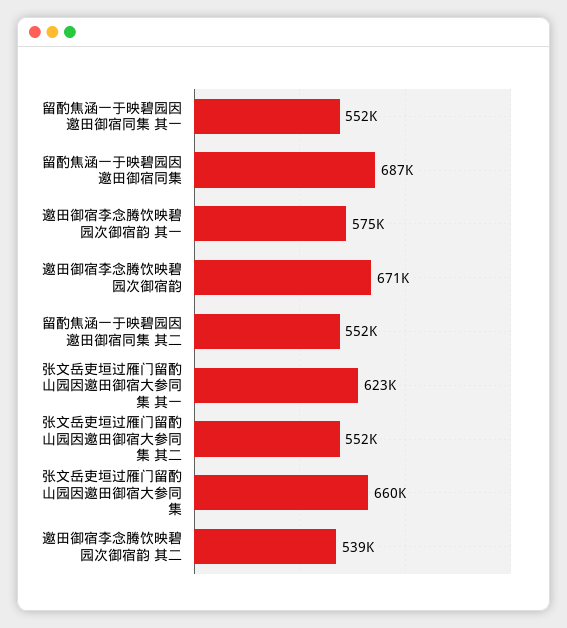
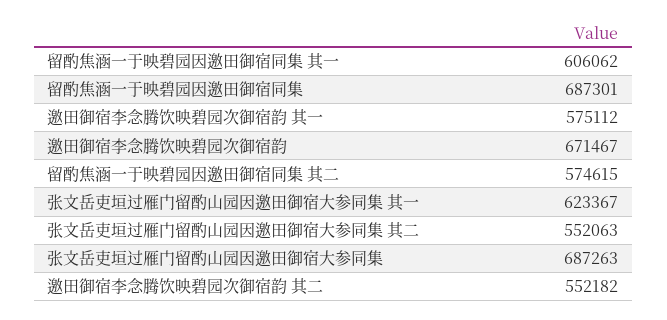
留酌焦涵一于映碧园因邀田御宿同集 其一: 552000 -> 606062
留酌焦涵一于映碧园因邀田御宿同集 其二: 552000 -> 574615
张文岳吏垣过雁门留酌山园因邀田御宿大参同集: 660000 -> 687263
邀田御宿李念腾饮映碧园次御宿韵 其二: 539000 -> 552182

